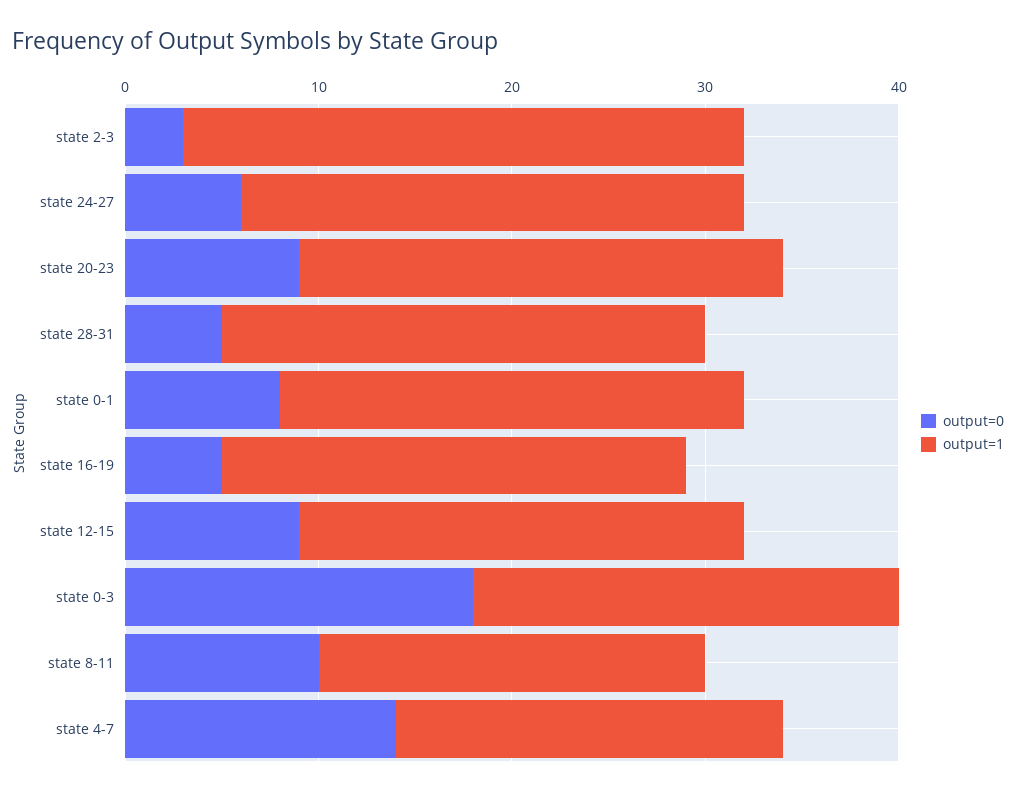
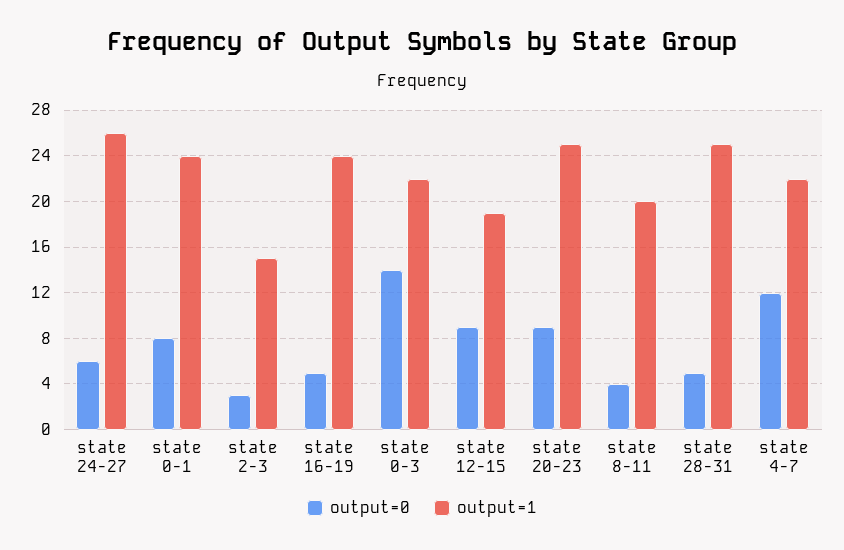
output=1, state 2-3: 29 -> 15
output=1, state 12-15: 23 -> 19
output=0, state 0-3: 18 -> 14
output=0, state 8-11: 10 -> 4
output=0, state 4-7: 14 -> 12
output=1, state 4-7: 20 -> 22

